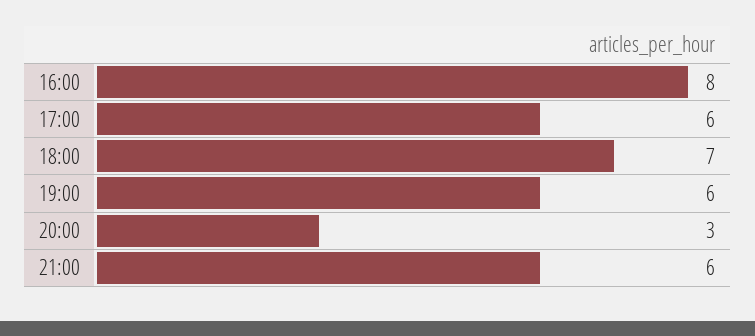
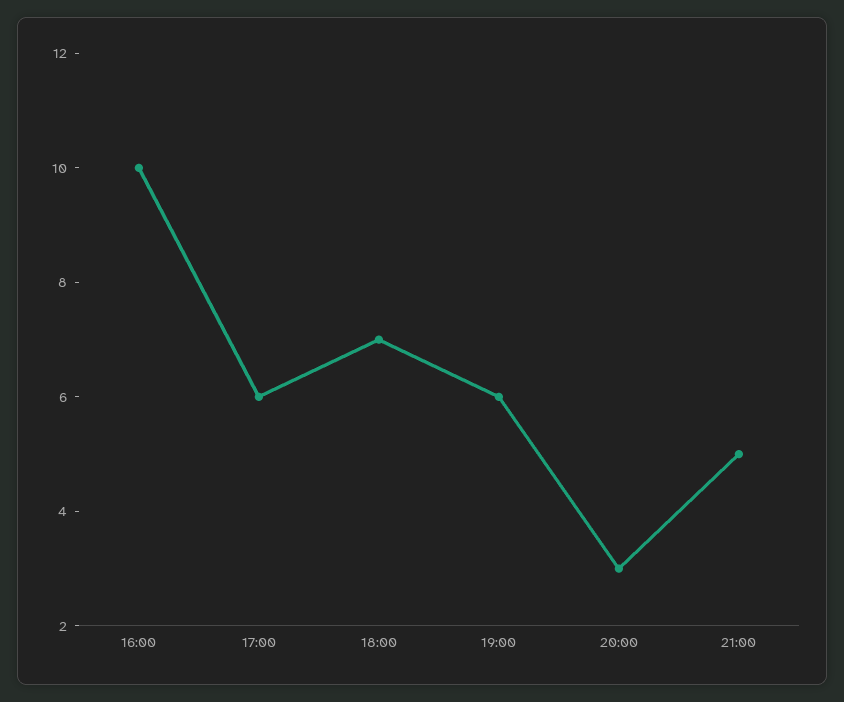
16:00: 8 -> 10
21:00: 6 -> 5

